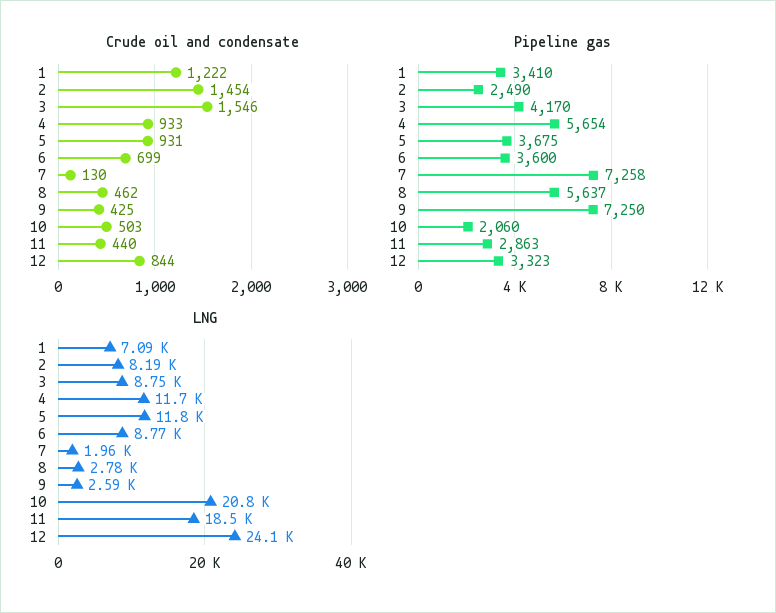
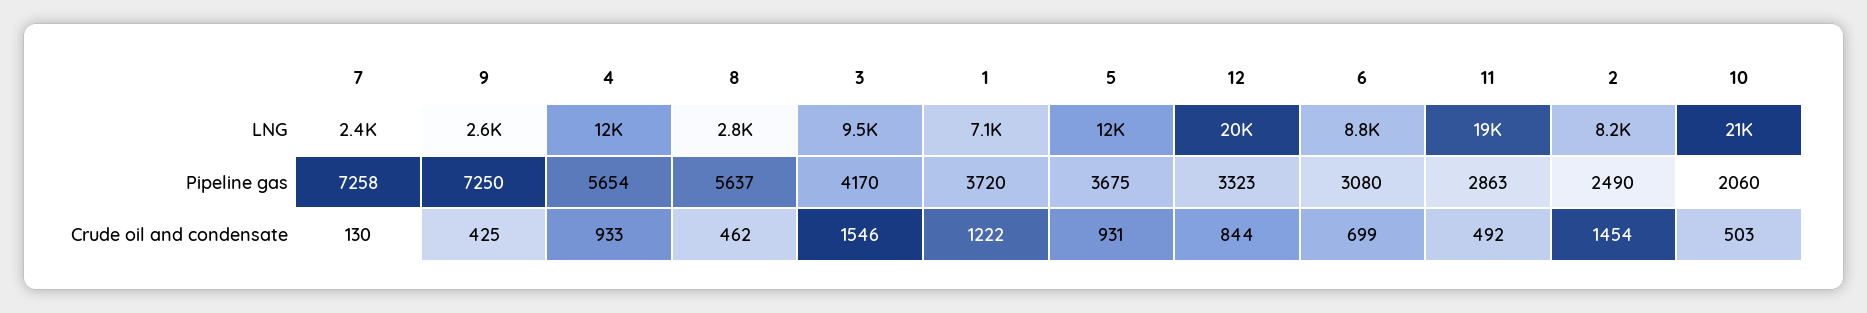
Crude oil and condensate, 11: 440 -> 492
Pipeline gas, 1: 3410 -> 3720
Pipeline gas, 6: 3600 -> 3080
LNG, 3: 8750 -> 9500
LNG, 7: 1960 -> 2400
LNG, 12: 24100 -> 20000

